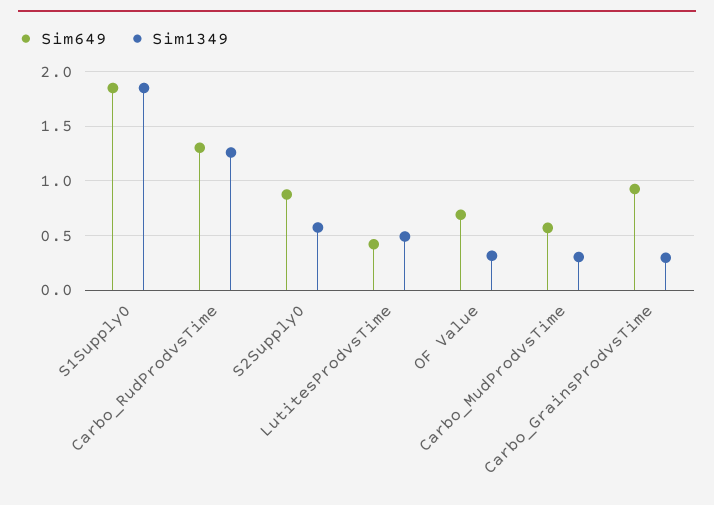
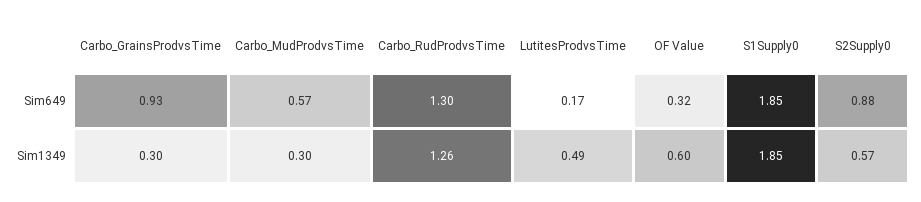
Sim649, LutitesProdvsTime: 0.4 -> 0.17
Sim649, OF Value: 0.7 -> 0.32
Sim1349, OF Value: 0.3 -> 0.6

